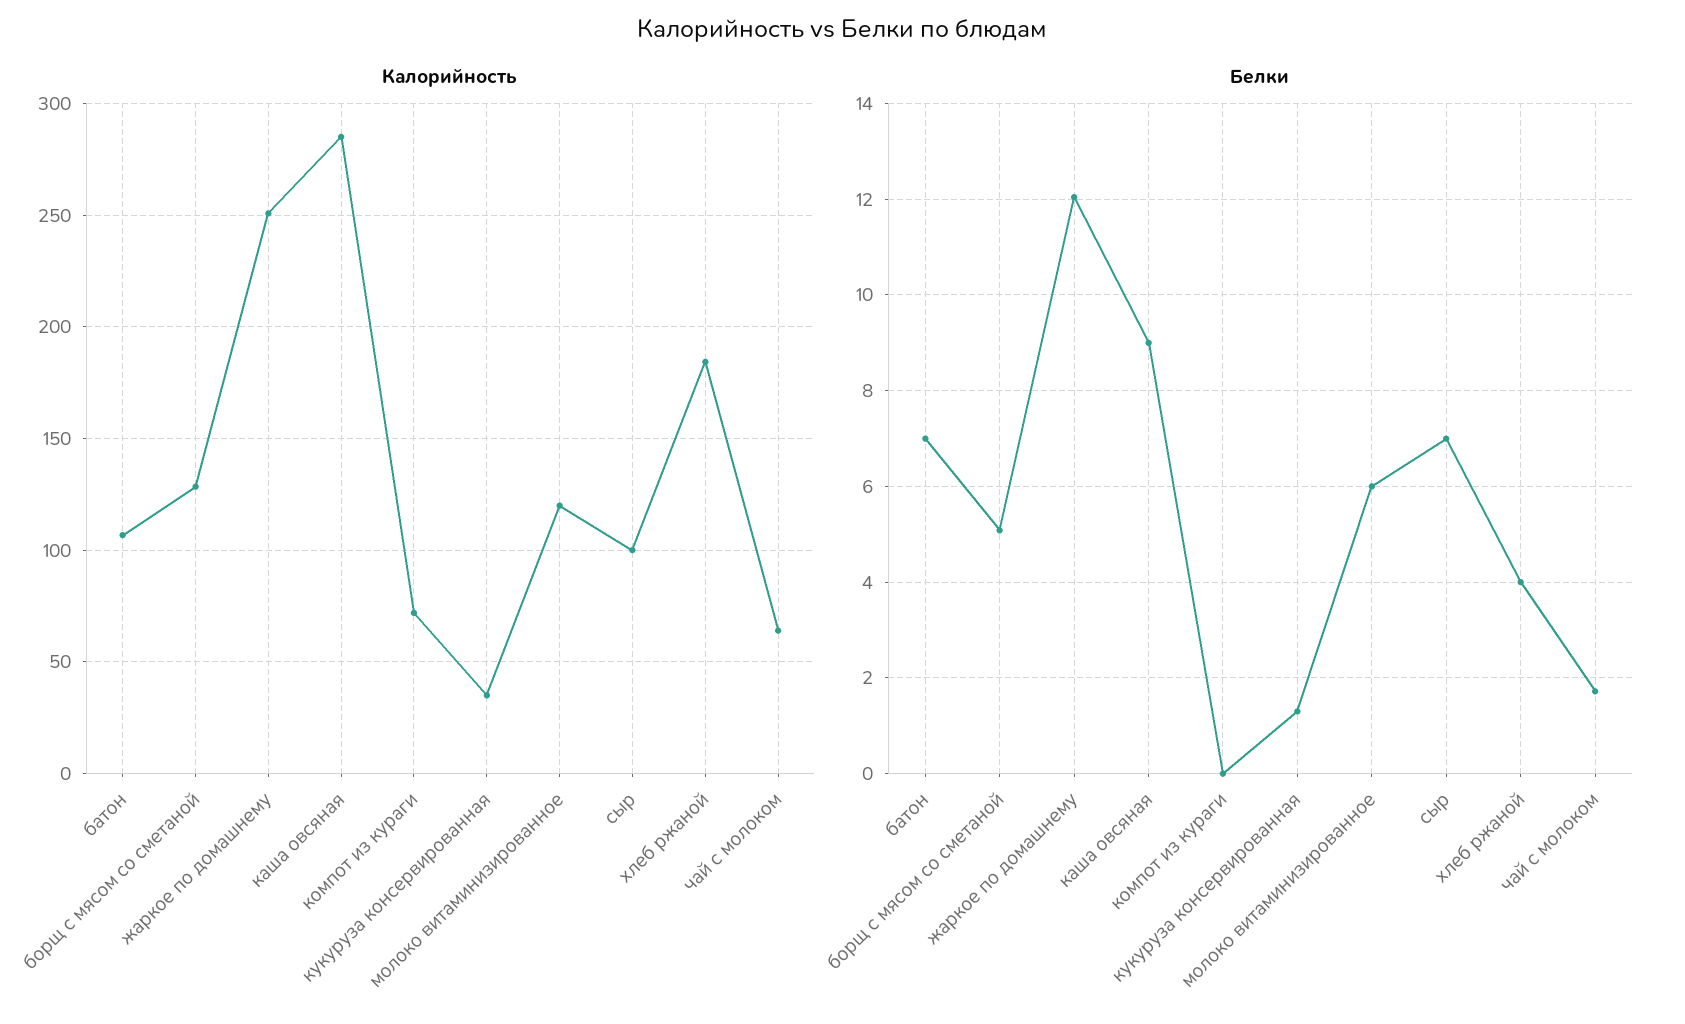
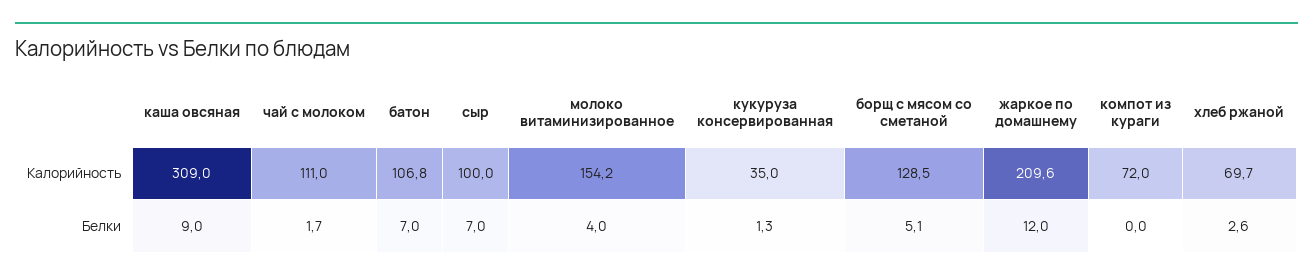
Калорийность, жаркое по домашнему: 250 -> 209.6
Калорийность, каша овсяная: 285 -> 309
Калорийность, молоко витаминизированное: 120 -> 154.2
Калорийность, хлеб ржаной: 185 -> 69.7
Калорийность, чай с молоком: 65 -> 111
Белки, молоко витаминизированное: 6 -> 4
Белки, хлеб ржаной: 4 -> 2.6

